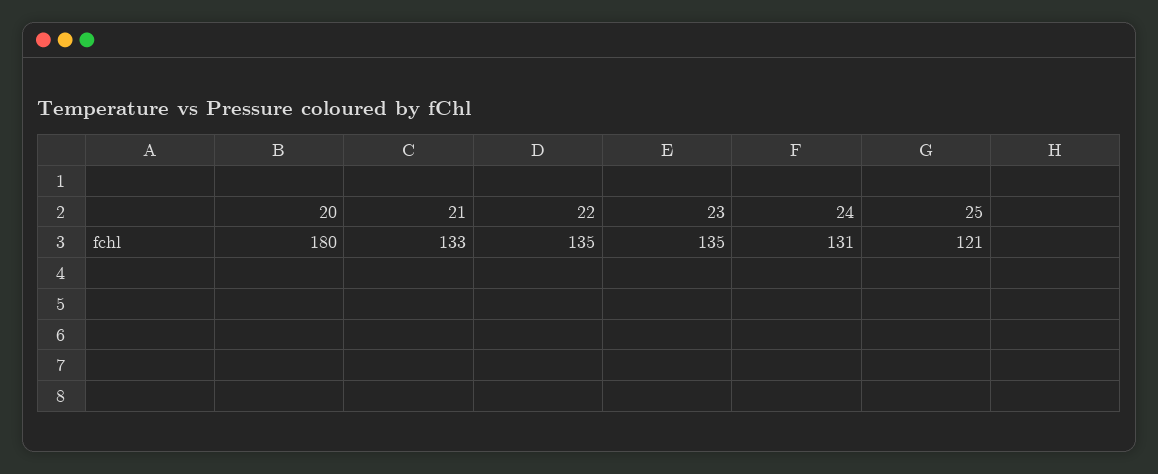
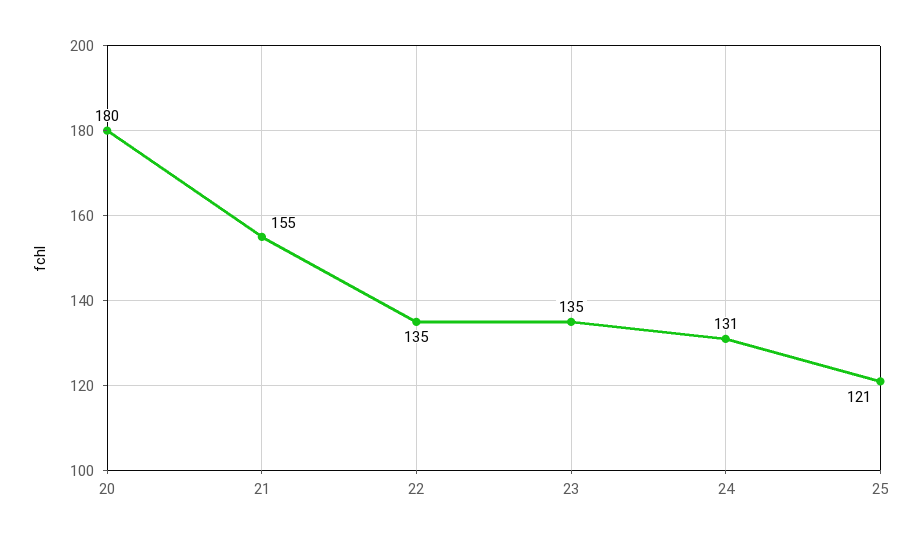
21: 133 -> 155

